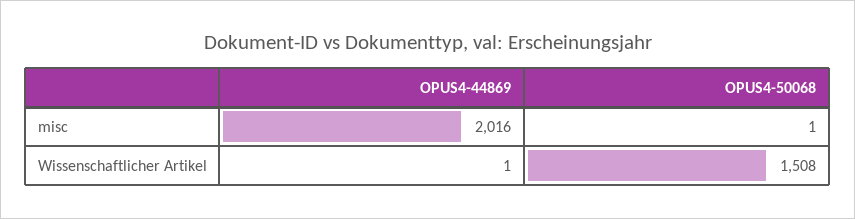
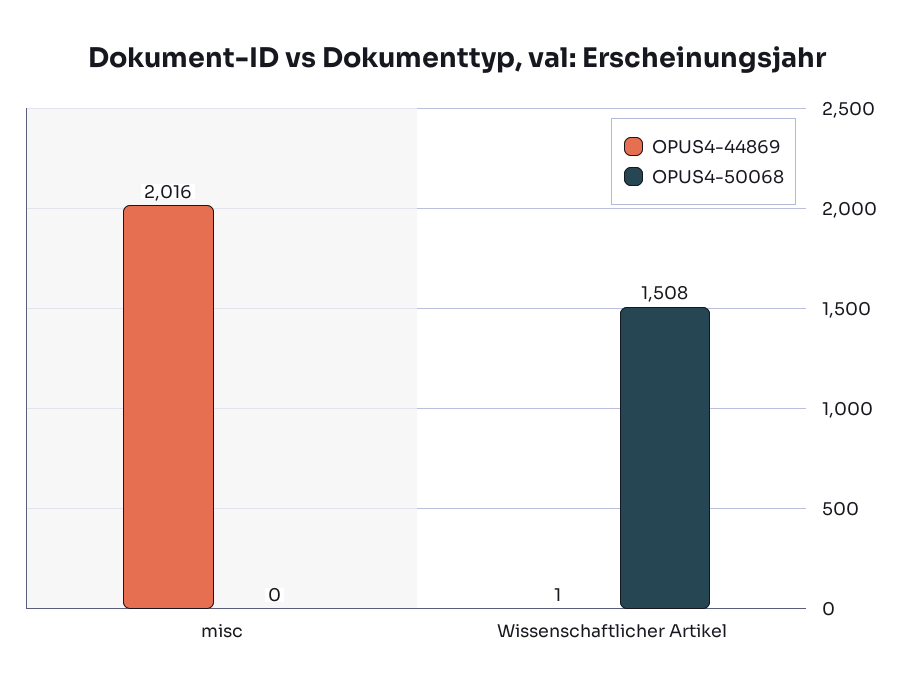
OPUS4-50068, misc: 1 -> 0

